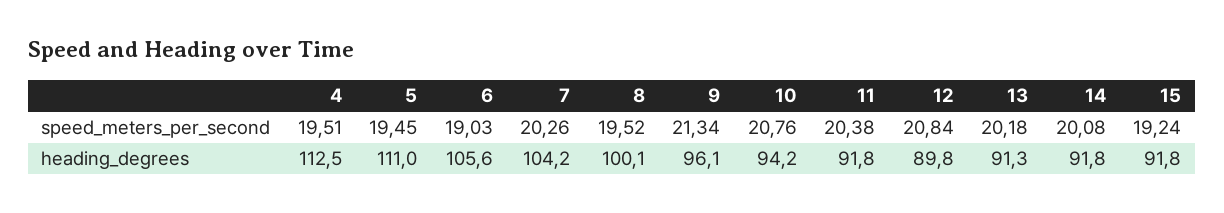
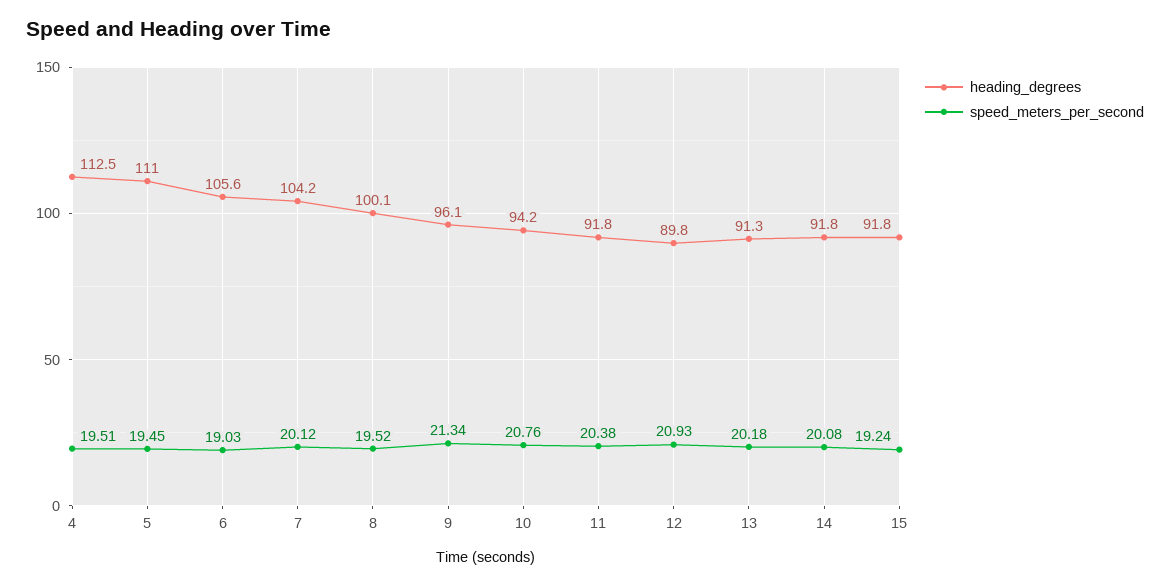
speed_meters_per_second, 7: 20.26 -> 20.12
speed_meters_per_second, 12: 20.84 -> 20.93

